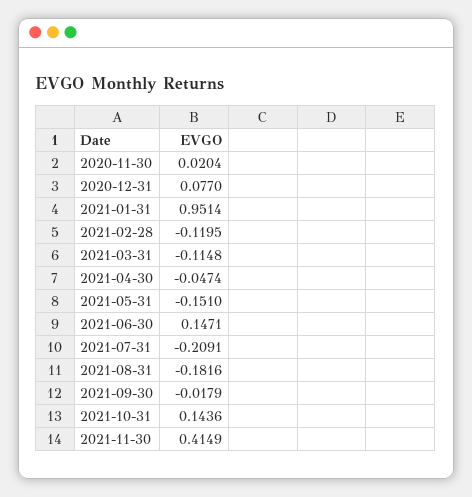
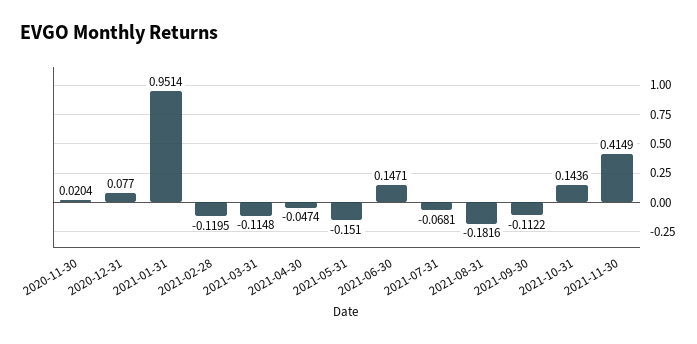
2021-07-31: -0.2091 -> -0.0681
2021-09-30: -0.0179 -> -0.1122

